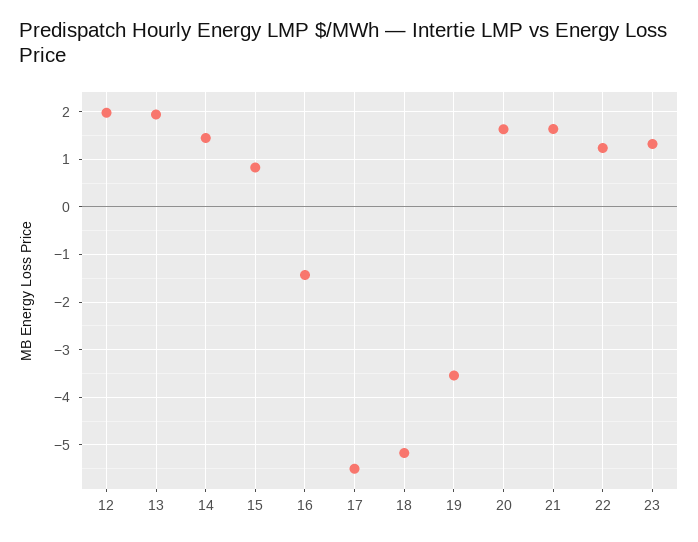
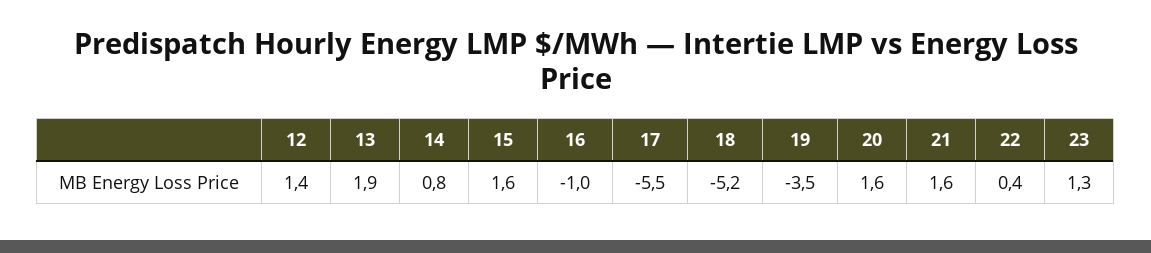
12: 2 -> 1.4
14: 1.4 -> 0.8
15: 0.8 -> 1.6
16: -1.4 -> -1
22: 1.2 -> 0.4

